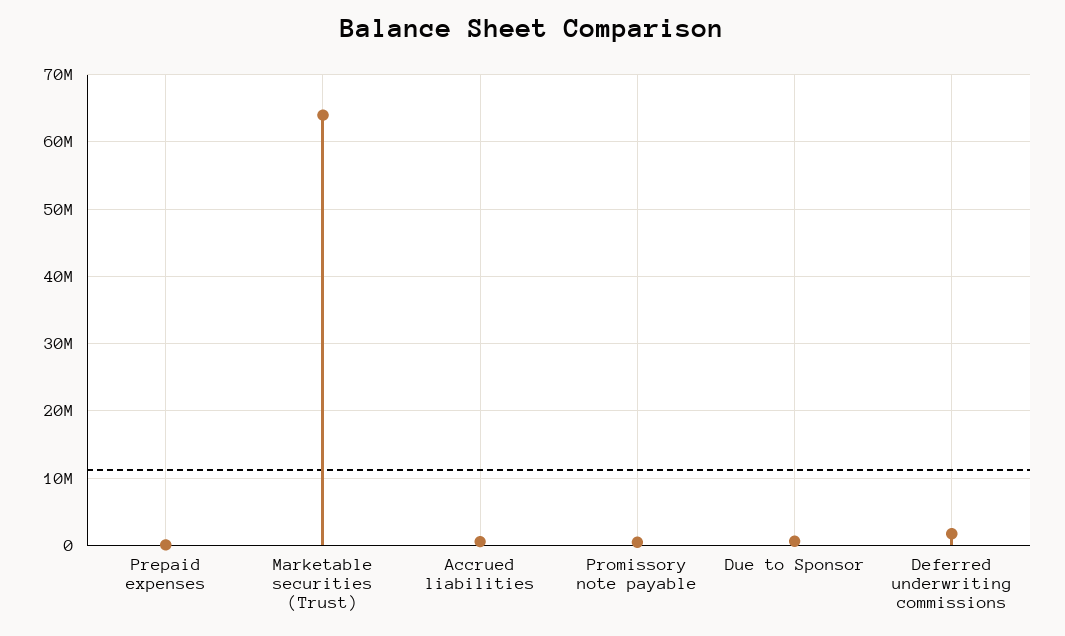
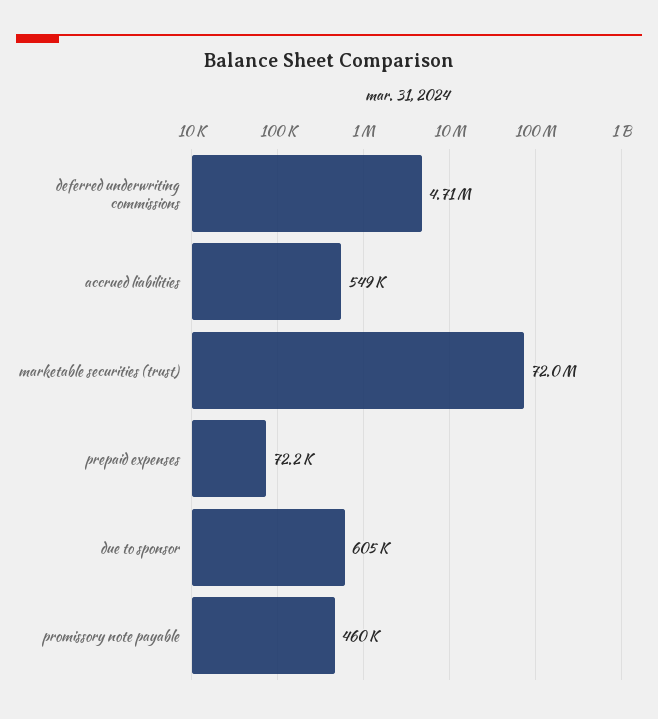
Marketable securities (Trust): 64000000 -> 72000000
Deferred underwriting commissions: 2000000 -> 4710000

